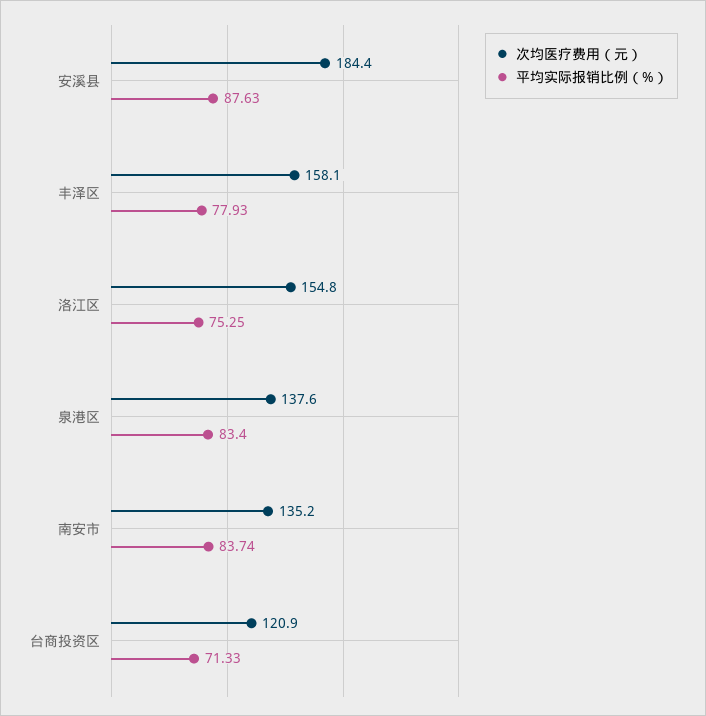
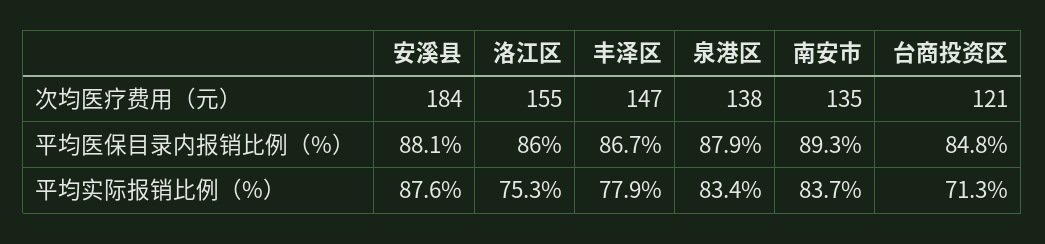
次均医疗费用（元）, 丰泽区: 158.1 -> 147
平均医保目录内报销比例（%）, 安溪县: none -> 88.1
平均医保目录内报销比例（%）, 洛江区: none -> 86
平均医保目录内报销比例（%）, 丰泽区: none -> 86.7
平均医保目录内报销比例（%）, 泉港区: none -> 87.9
平均医保目录内报销比例（%）, 南安市: none -> 89.3
平均医保目录内报销比例（%）, 台商投资区: none -> 84.8

